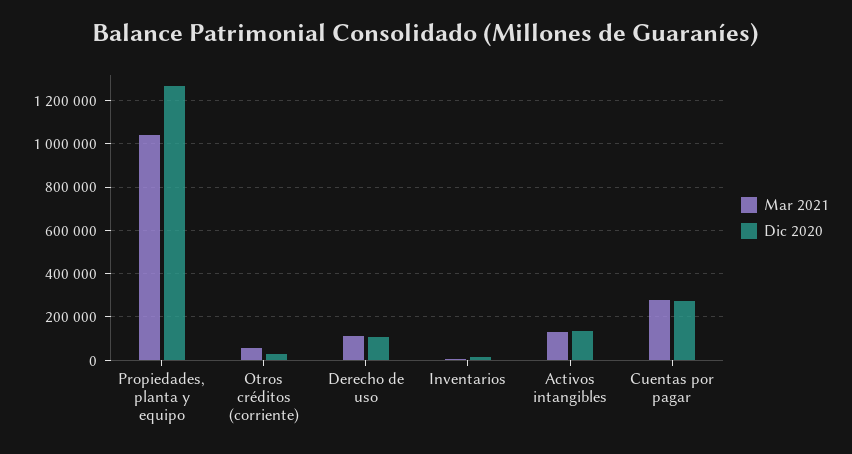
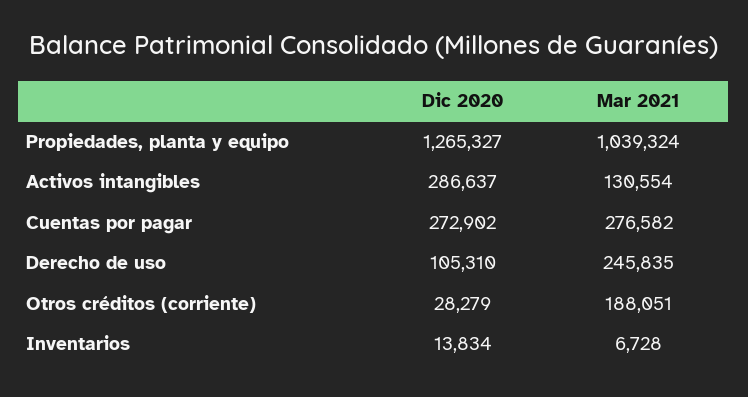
Mar 2021, Otros créditos (corriente): 50000 -> 188051
Mar 2021, Derecho de uso: 100000 -> 245835
Dic 2020, Activos intangibles: 150000 -> 286637

